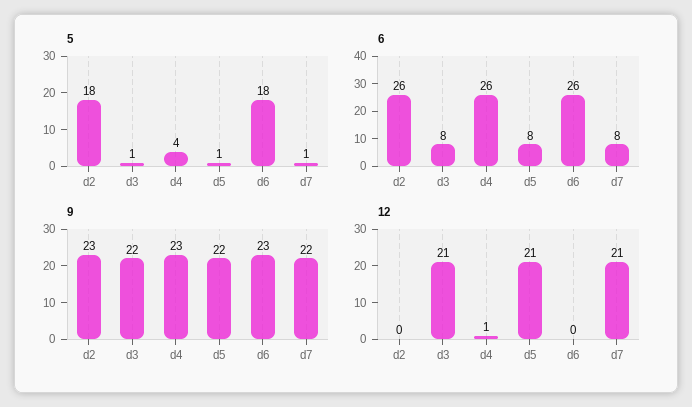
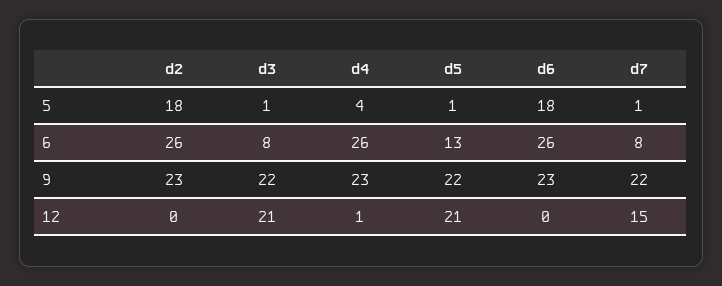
6, d5: 8 -> 13
12, d7: 21 -> 15

